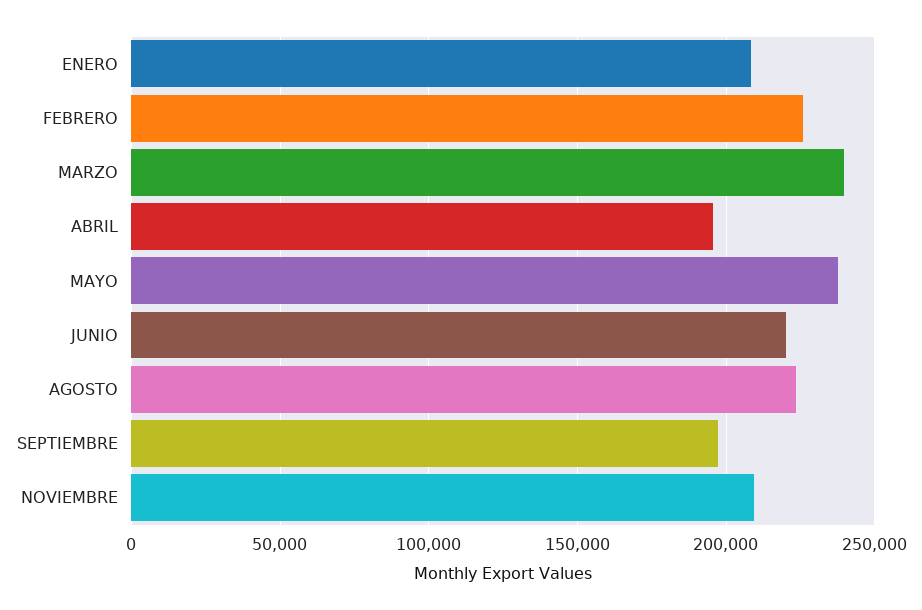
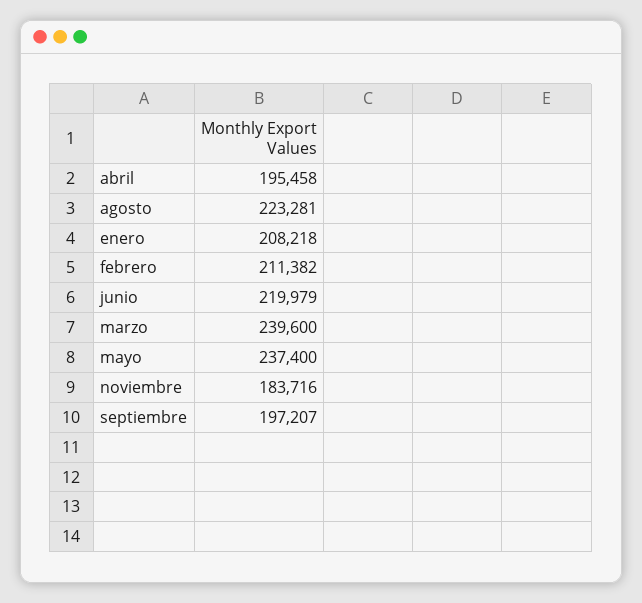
FEBRERO: 225000 -> 211382
NOVIEMBRE: 210000 -> 183716

